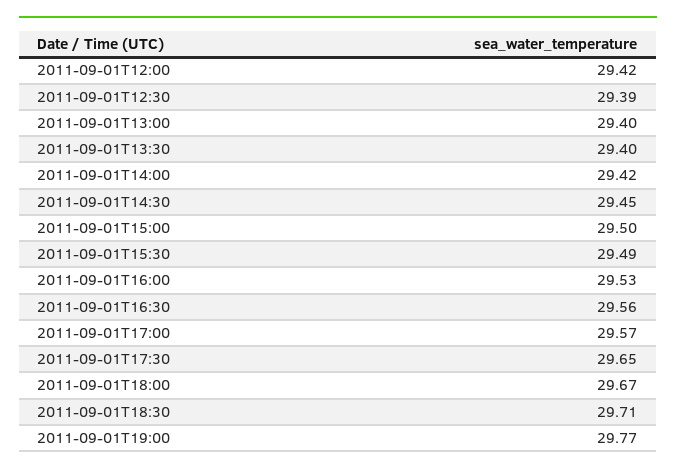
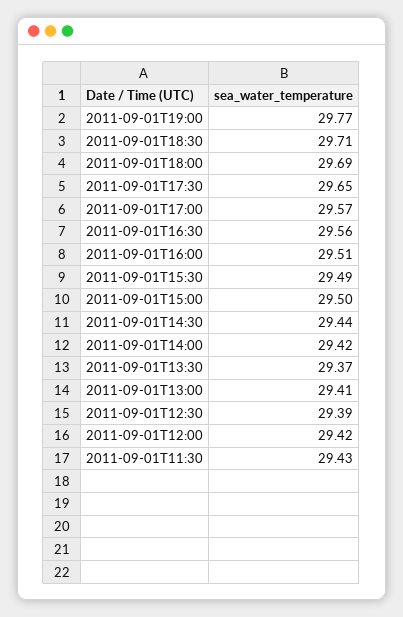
2011-09-01T13:00: 29.4 -> 29.41
2011-09-01T13:30: 29.4 -> 29.37
2011-09-01T14:30: 29.45 -> 29.44
2011-09-01T16:00: 29.53 -> 29.51
2011-09-01T18:00: 29.67 -> 29.69
2011-09-01T11:30: none -> 29.43

